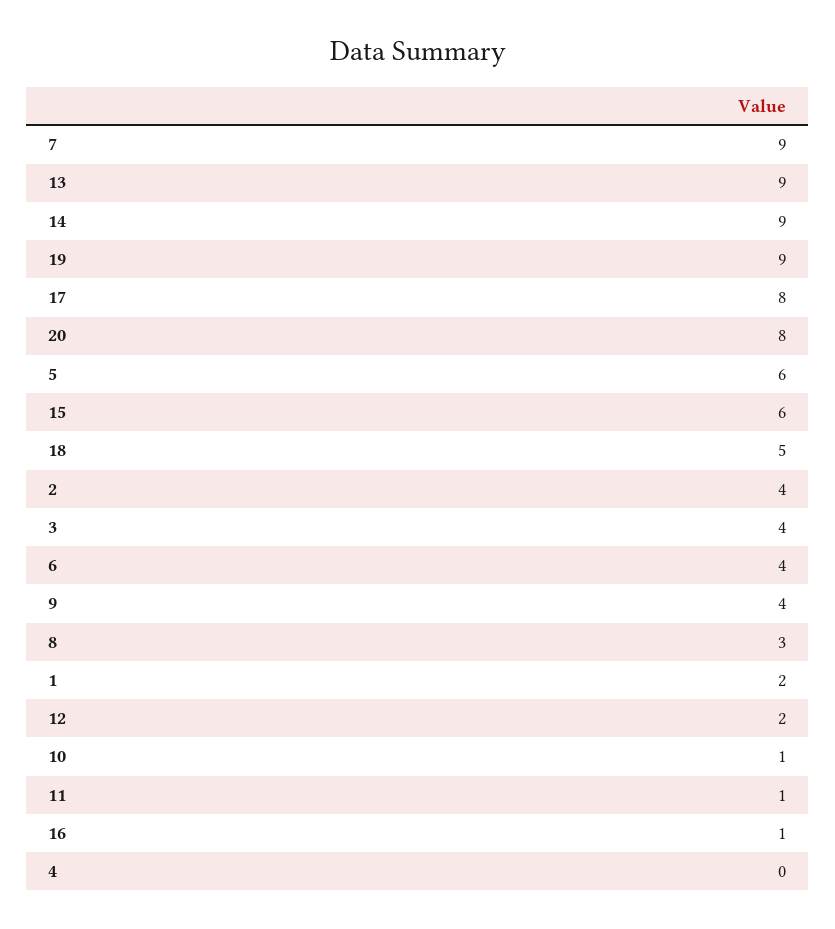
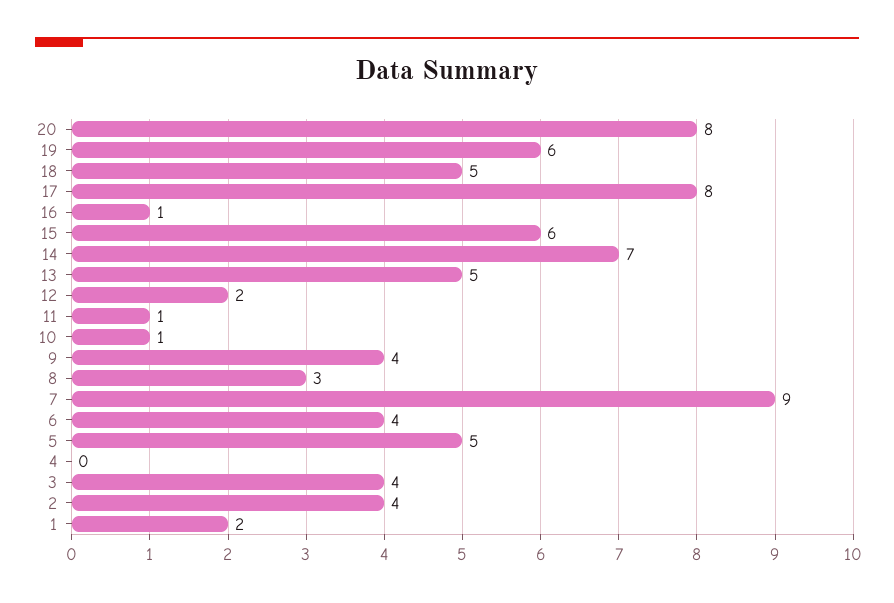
13: 9 -> 5
14: 9 -> 7
19: 9 -> 6
5: 6 -> 5

